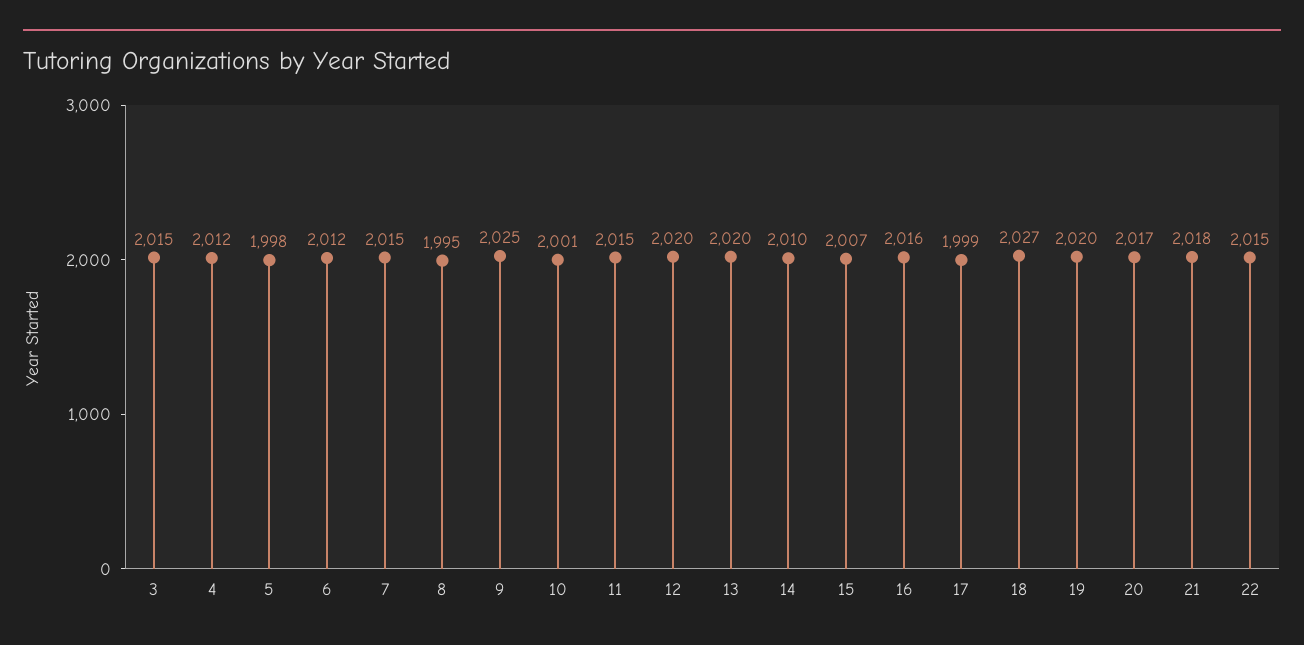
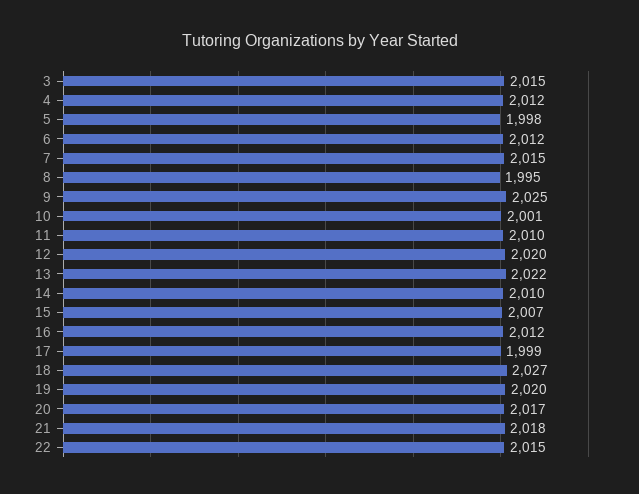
11: 2015 -> 2010
13: 2020 -> 2022
16: 2016 -> 2012

